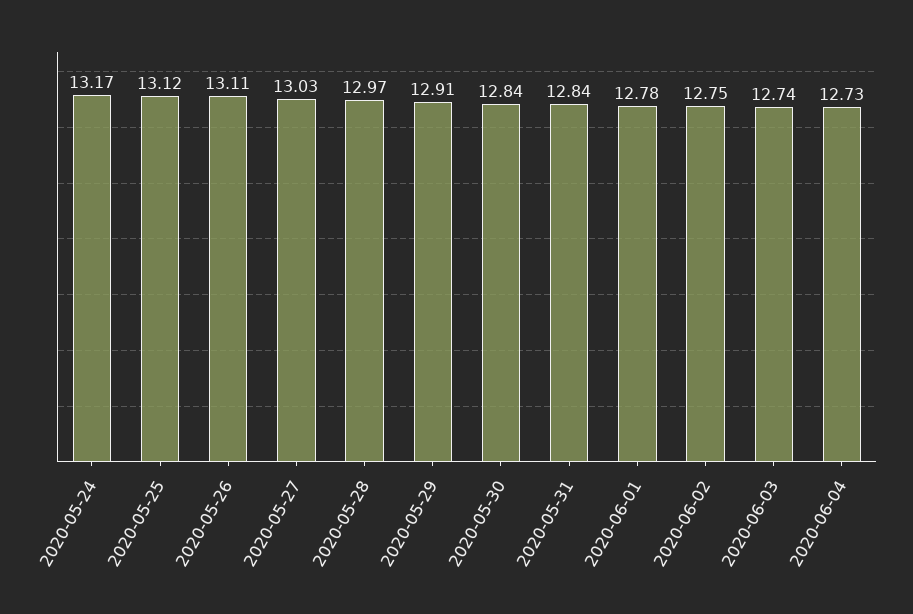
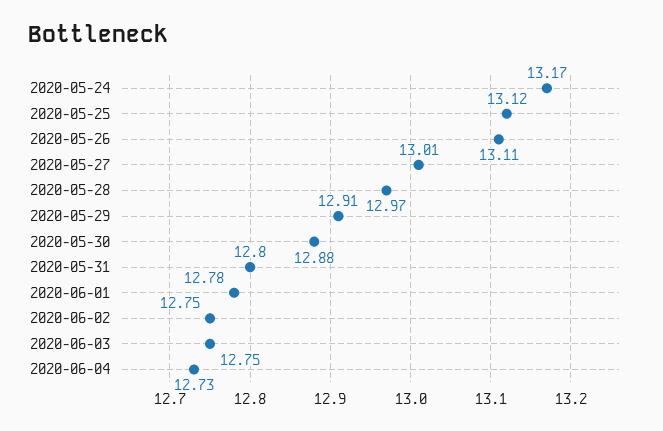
2020-05-27: 13.03 -> 13.01
2020-05-30: 12.84 -> 12.88
2020-05-31: 12.84 -> 12.8
2020-06-03: 12.74 -> 12.75

